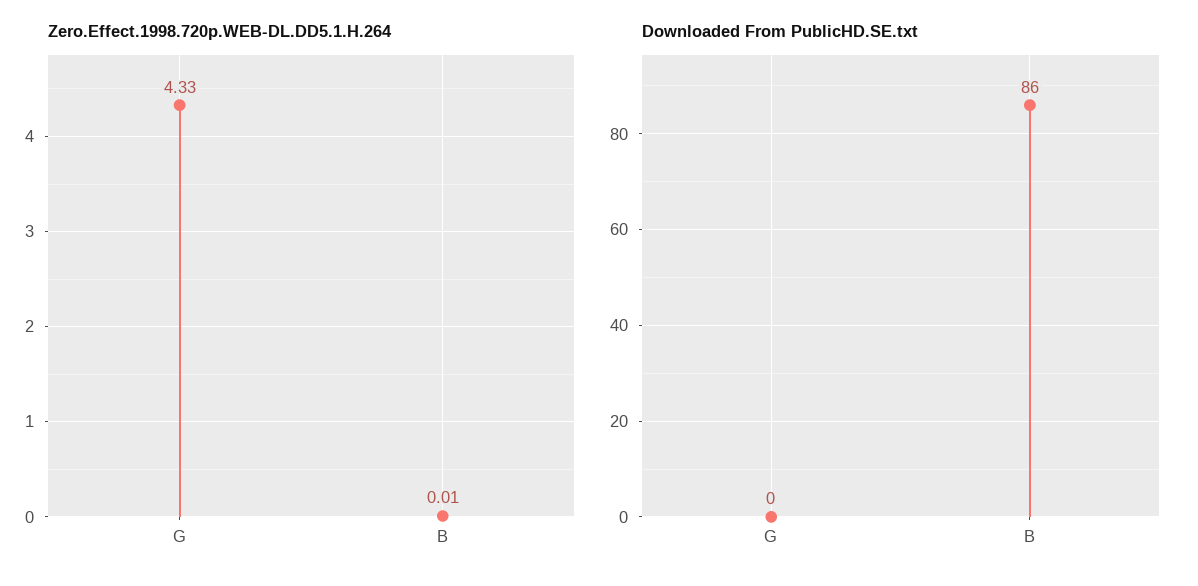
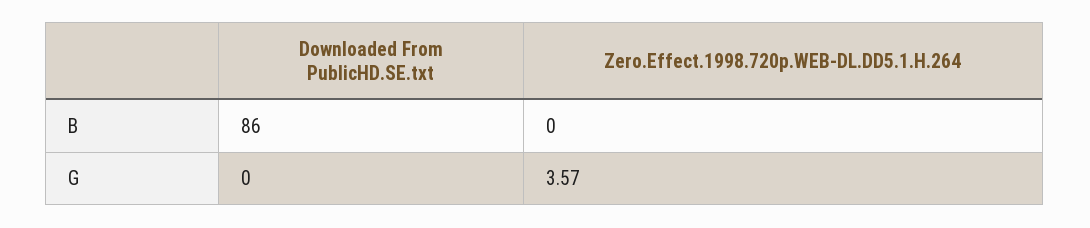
Zero.Effect.1998.720p.WEB-DL.DD5.1.H.264, G: 4.33 -> 3.57
Zero.Effect.1998.720p.WEB-DL.DD5.1.H.264, B: 0.01 -> 0

